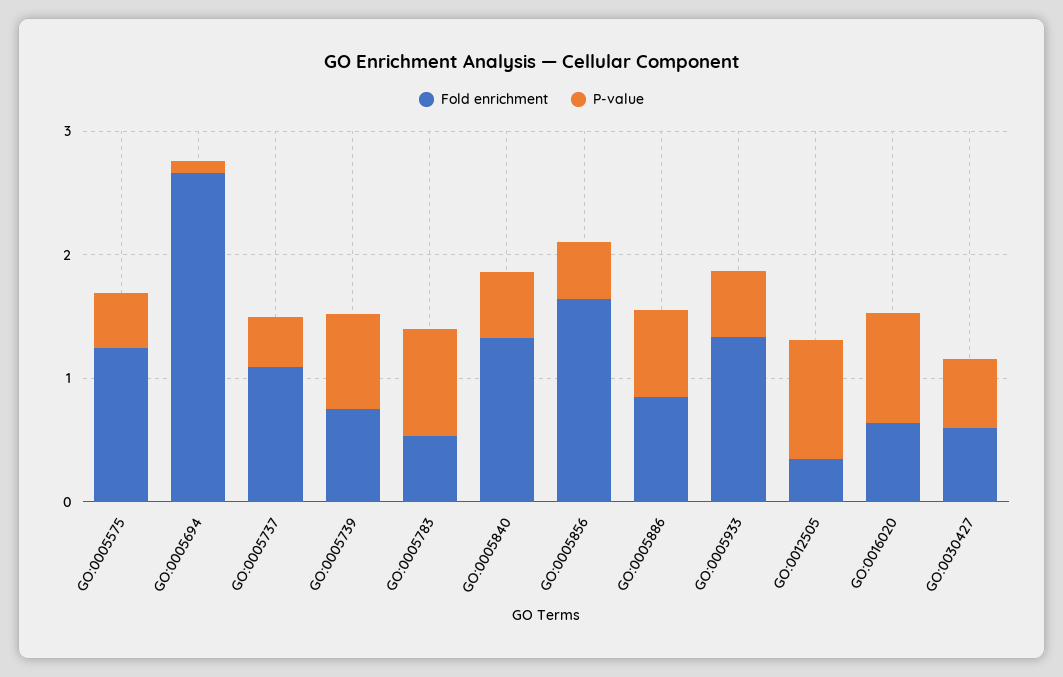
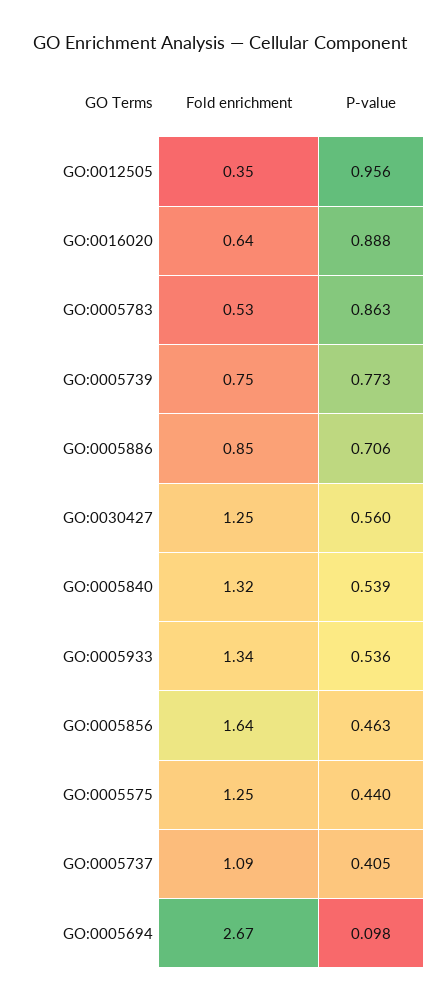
Fold enrichment, GO:0030427: 0.6 -> 1.25

